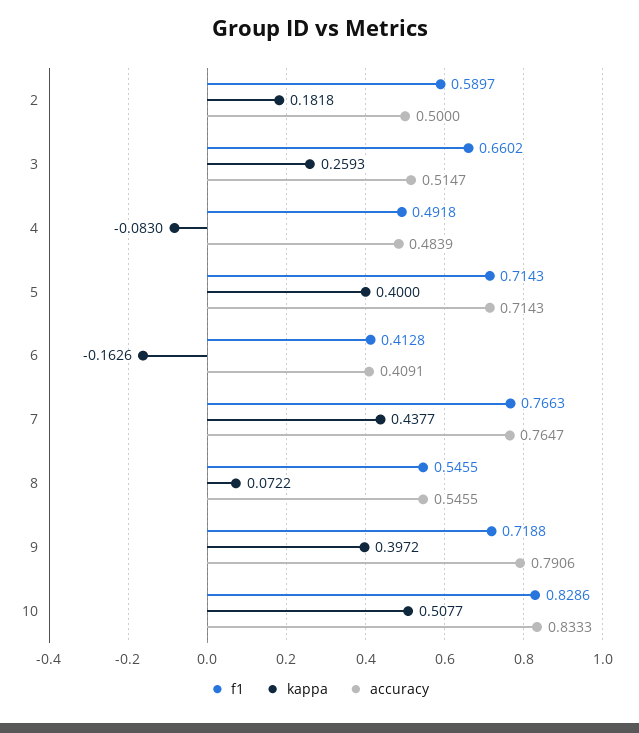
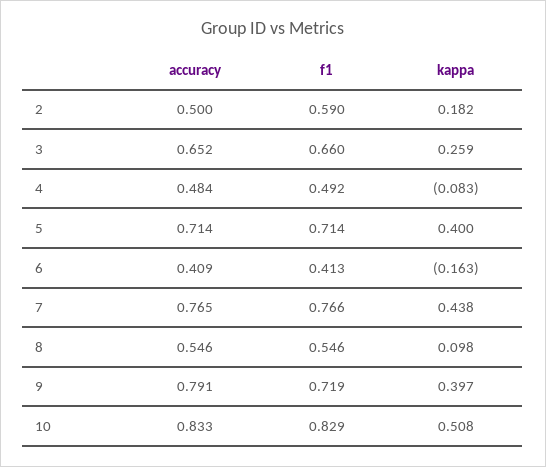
accuracy, 3: 0.5147 -> 0.652
kappa, 8: 0.0722 -> 0.098

